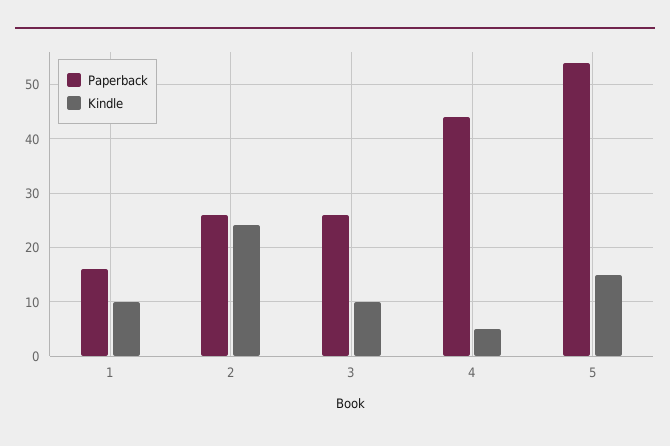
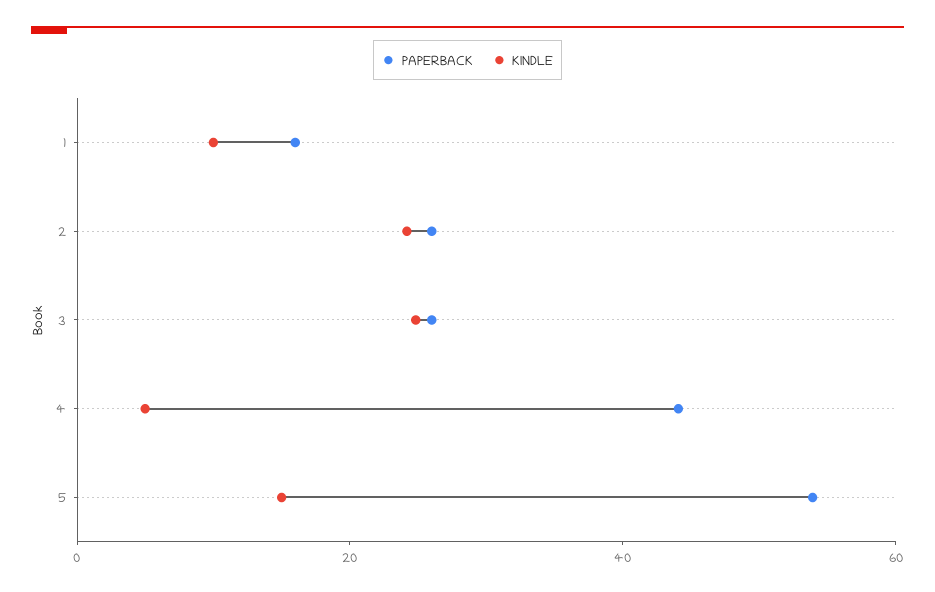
Kindle, 3: 10 -> 25

